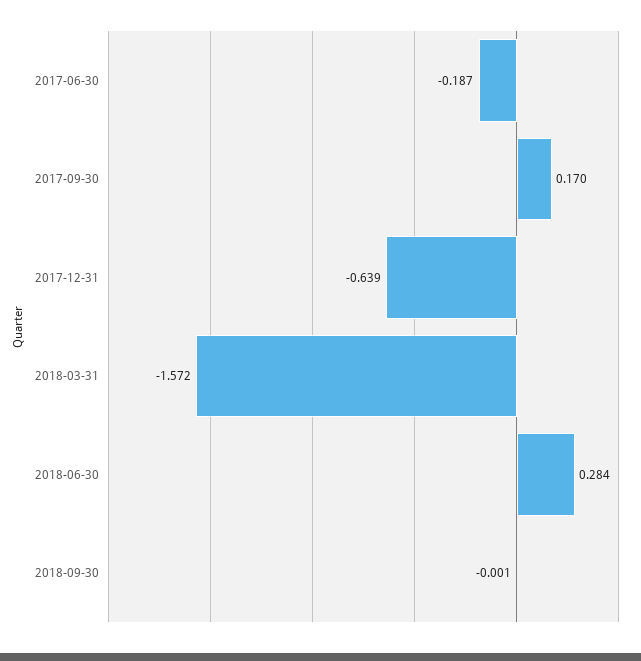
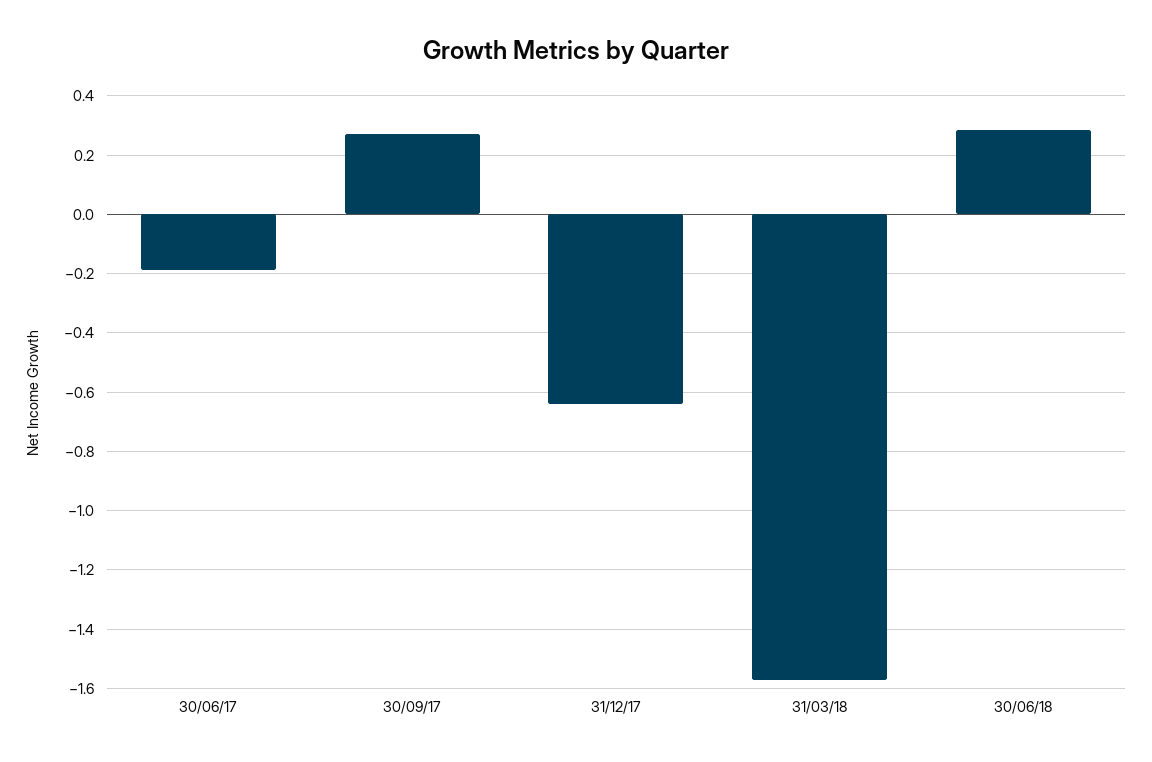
2017-09-30: 0.17 -> 0.275
2018-09-30: -0.001 -> none

